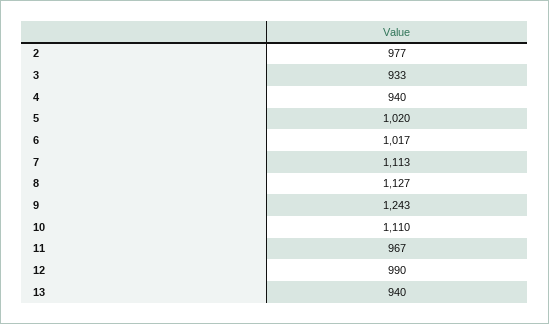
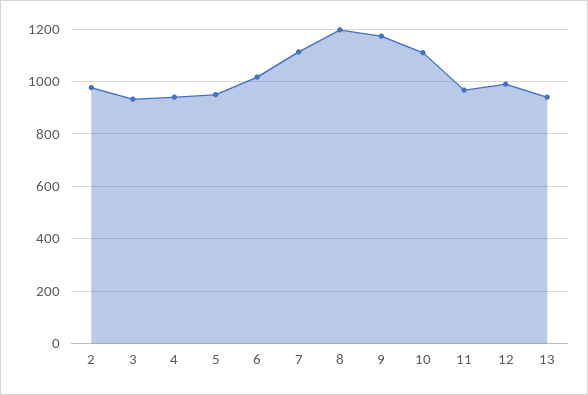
5: 1020 -> 950
8: 1127 -> 1200
9: 1243 -> 1175

